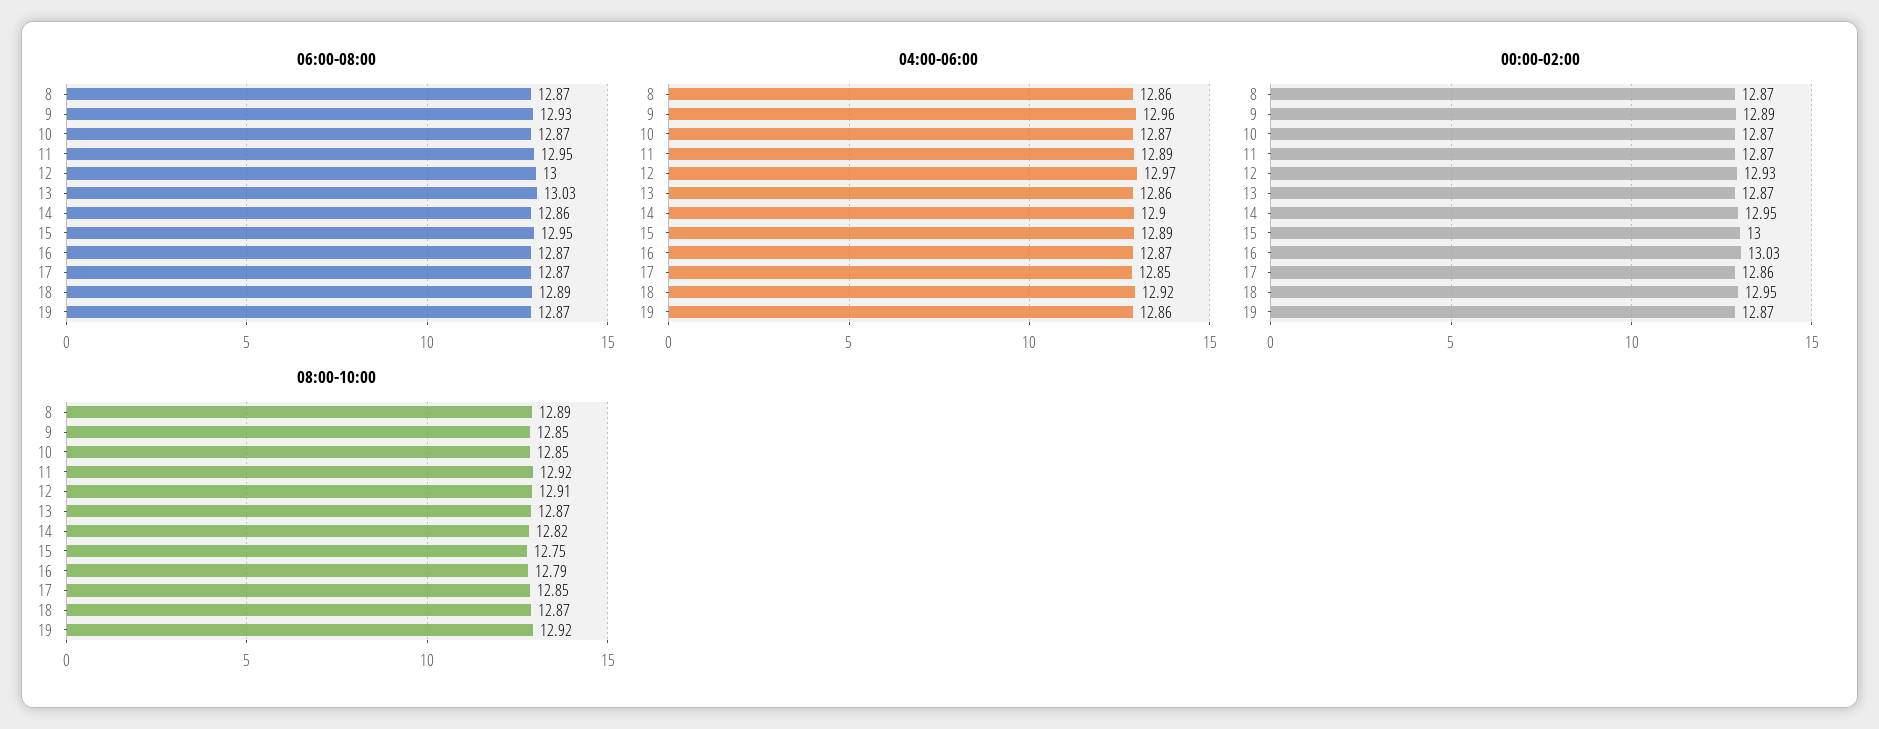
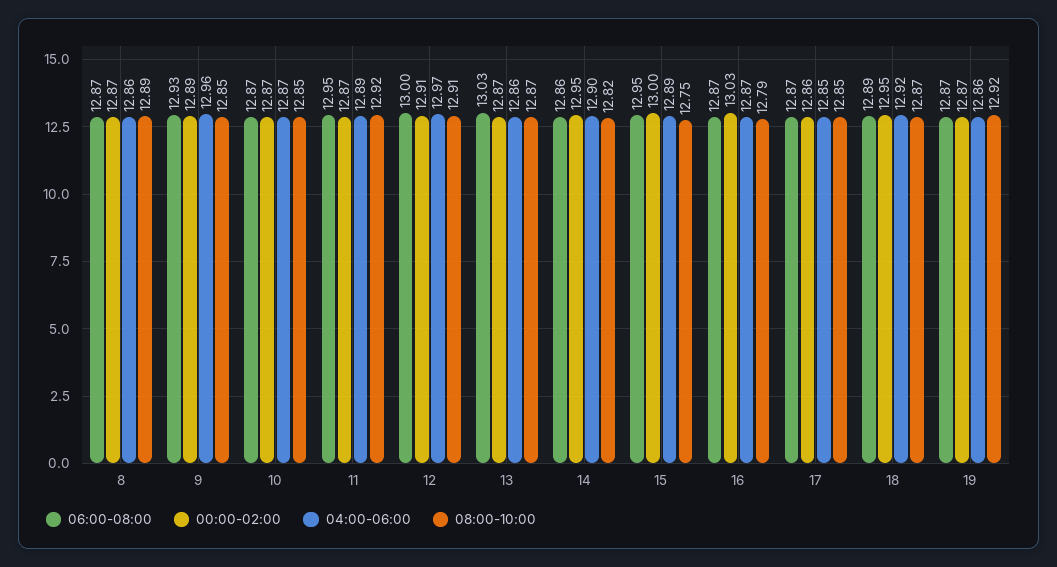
00:00-02:00, 12: 12.93 -> 12.91

